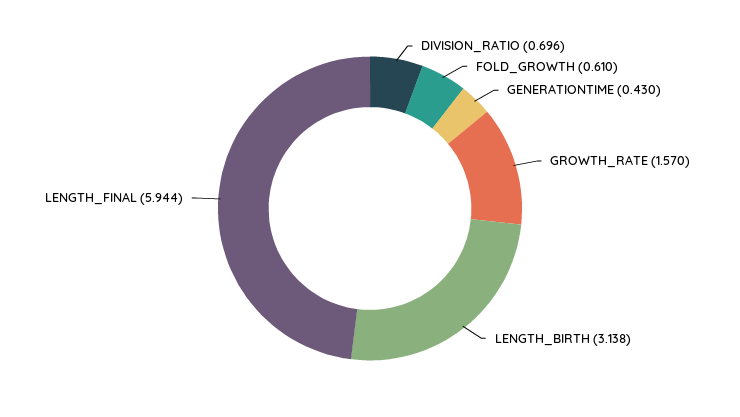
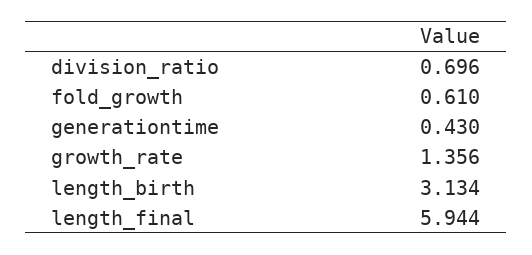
GROWTH_RATE: 1.57 -> 1.356
LENGTH_BIRTH: 3.138 -> 3.134

